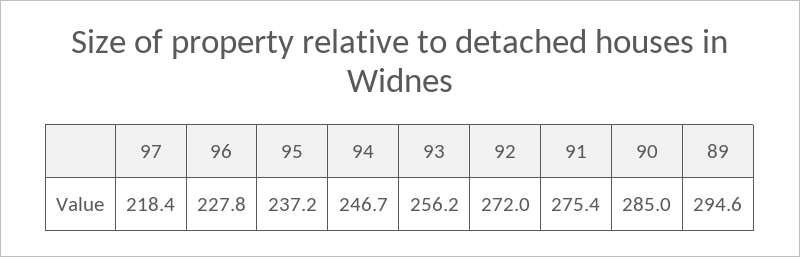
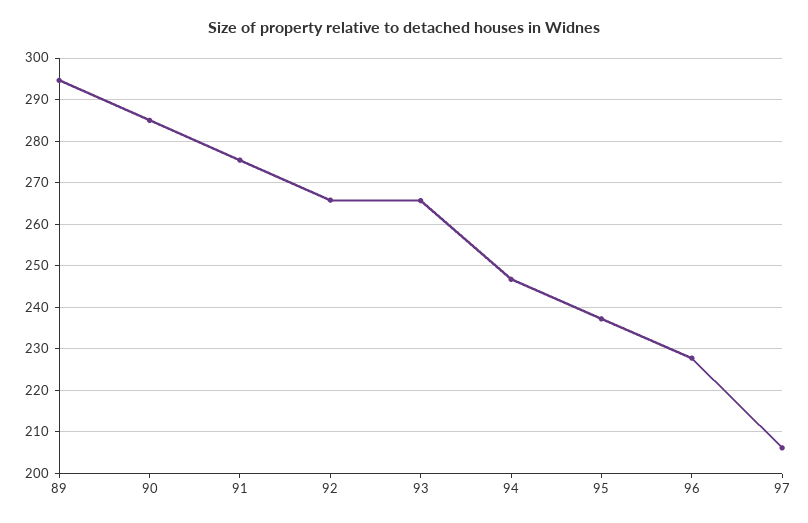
97: 218.4 -> 206
93: 256.2 -> 266
92: 272 -> 266

